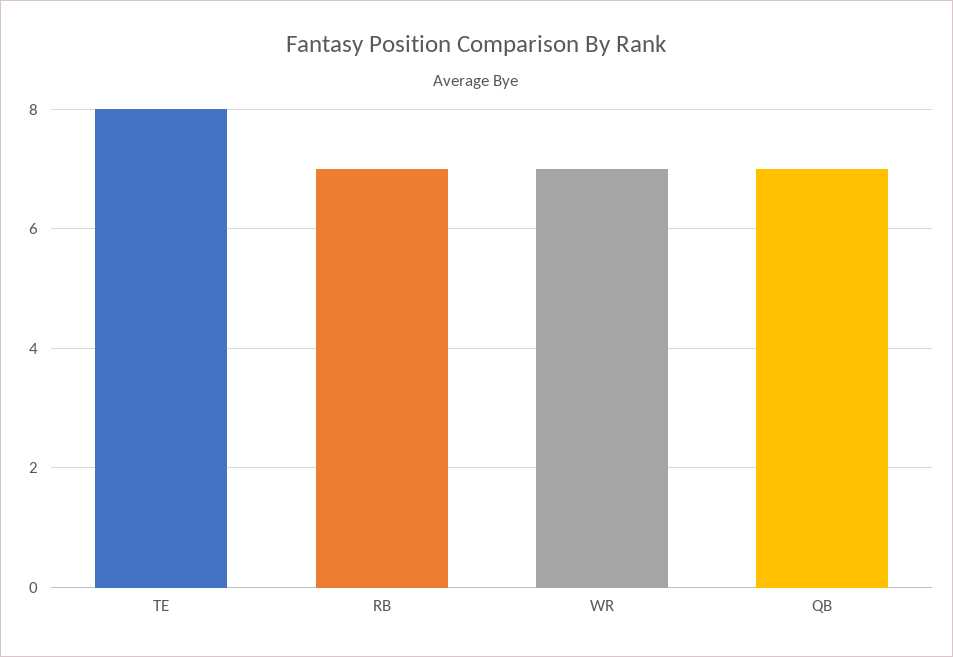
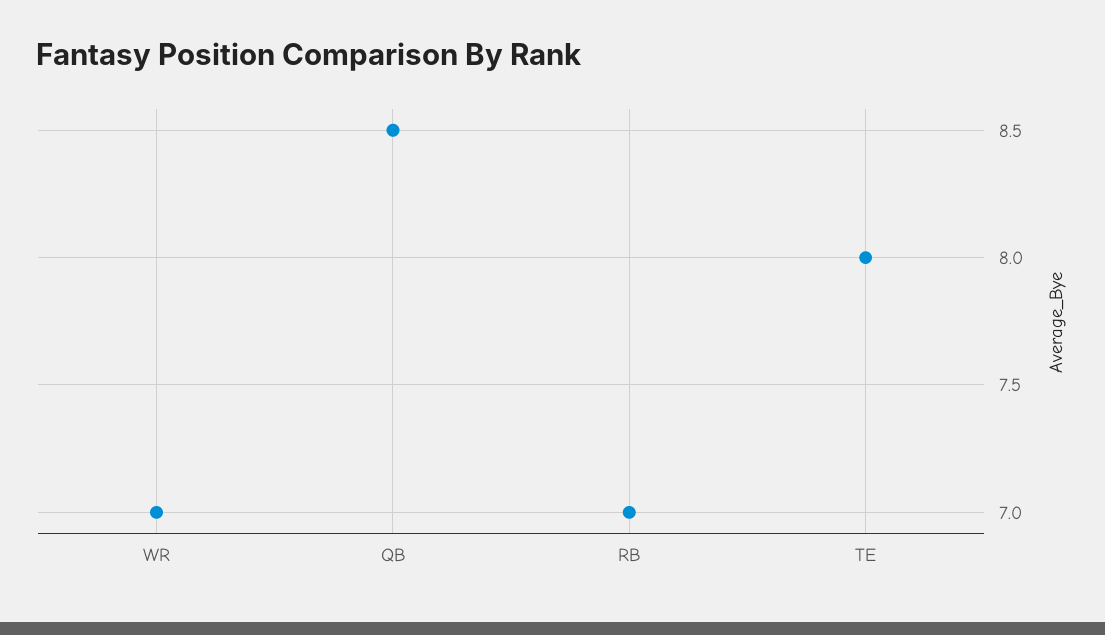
QB: 7 -> 8.5

